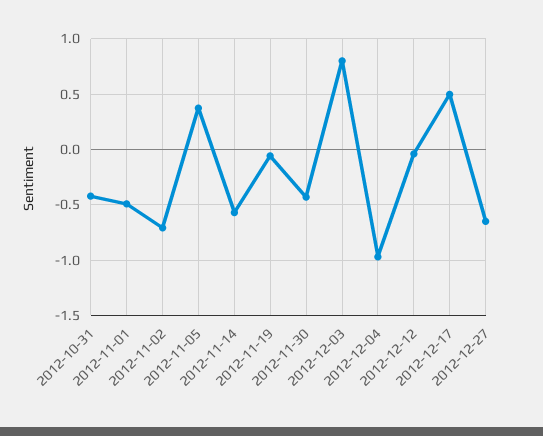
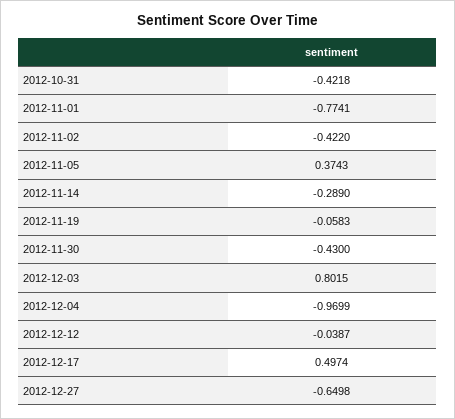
2012-11-01: -0.5 -> -0.7741
2012-11-02: -0.7 -> -0.422
2012-11-14: -0.6 -> -0.289

